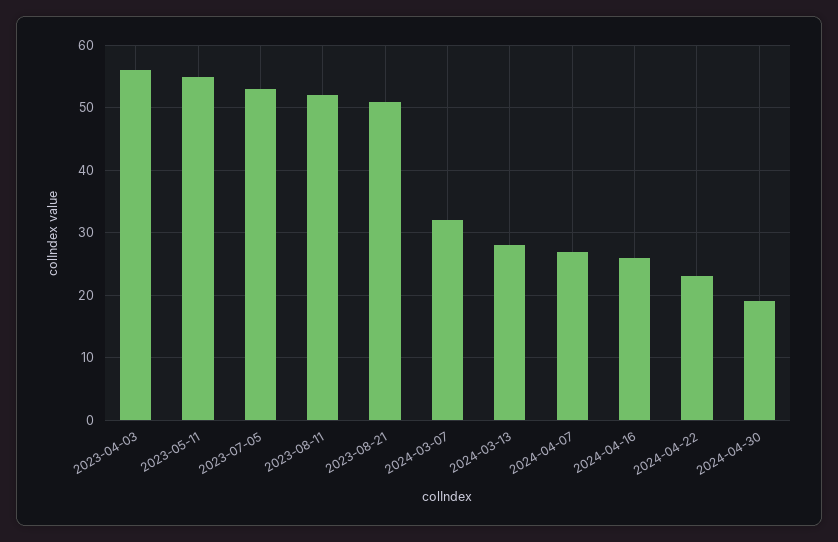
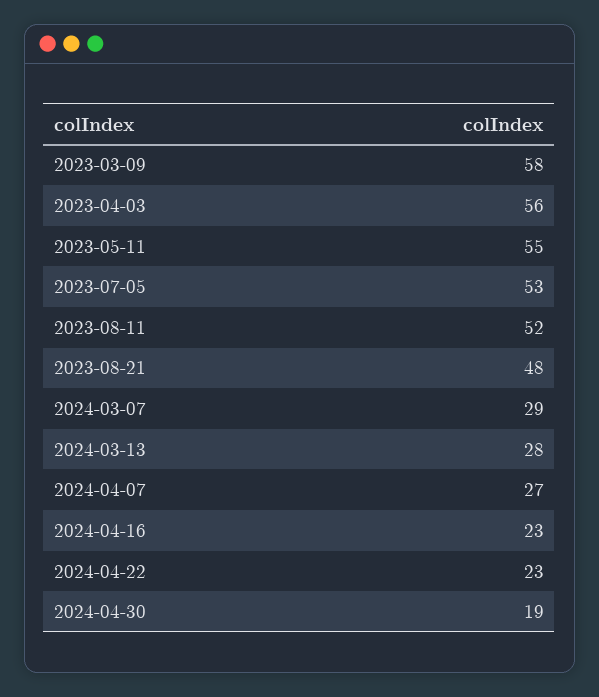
2023-08-21: 51 -> 48
2024-03-07: 32 -> 29
2024-04-16: 26 -> 23
2023-03-09: none -> 58

